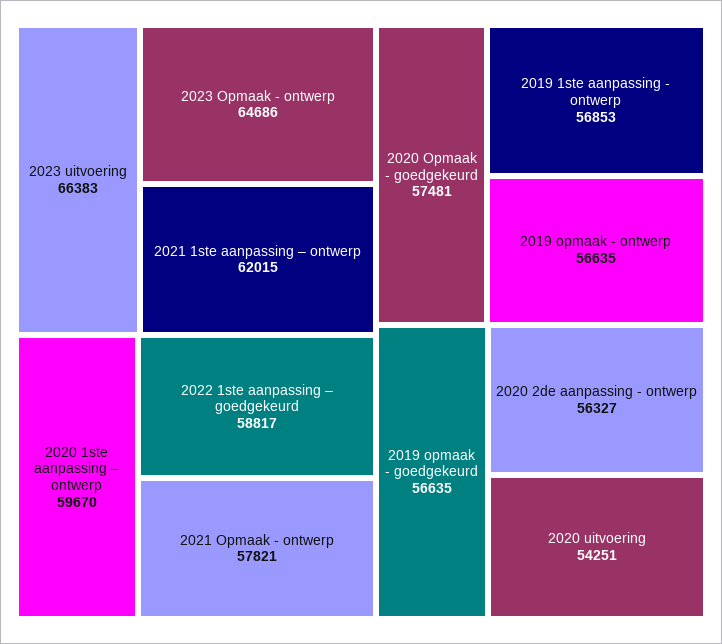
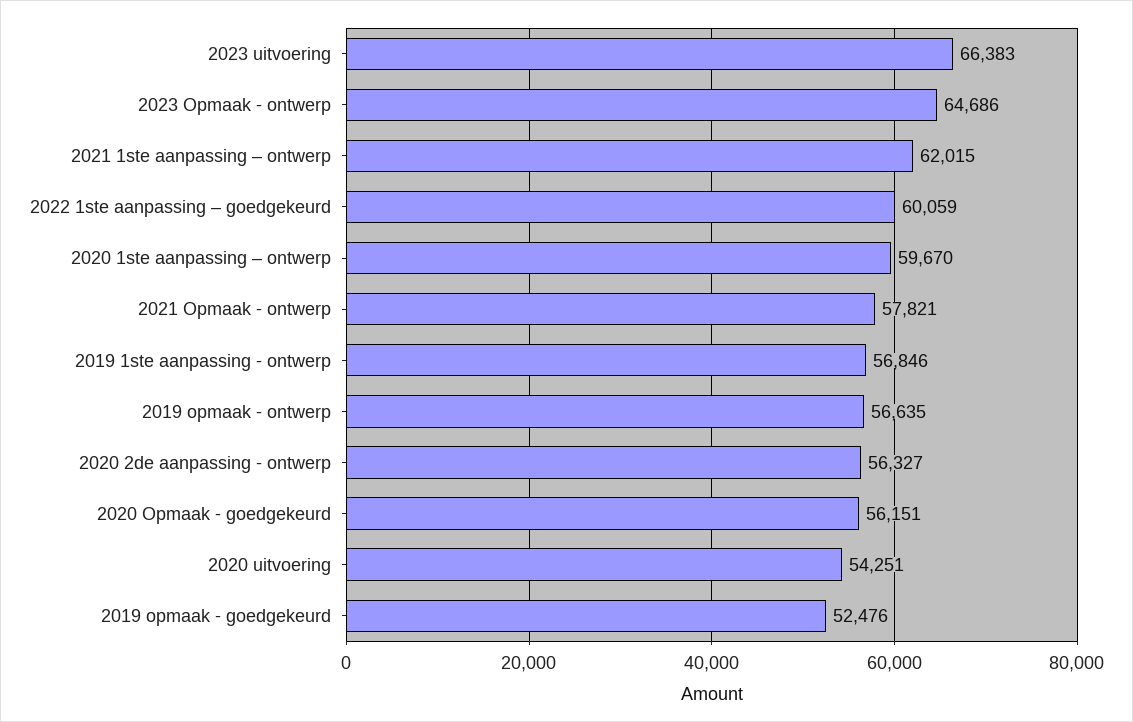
2022 1ste aanpassing – goedgekeurd: 58817 -> 60059
2020 Opmaak - goedgekeurd: 57481 -> 56151
2019 1ste aanpassing - ontwerp: 56853 -> 56846
2019 opmaak - goedgekeurd: 56635 -> 52476

